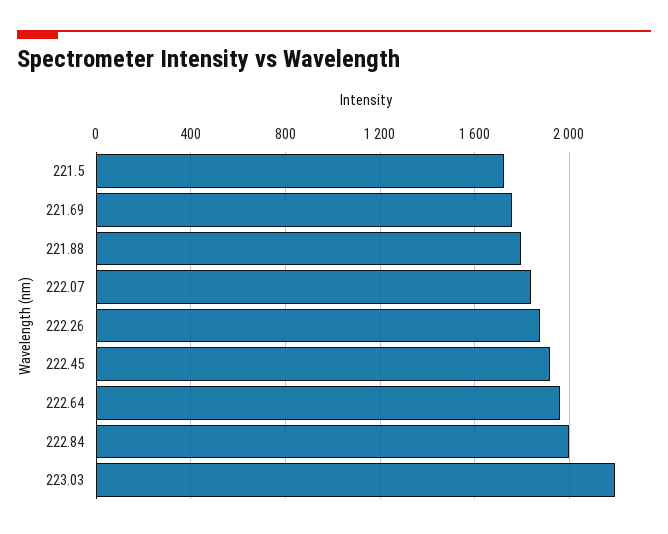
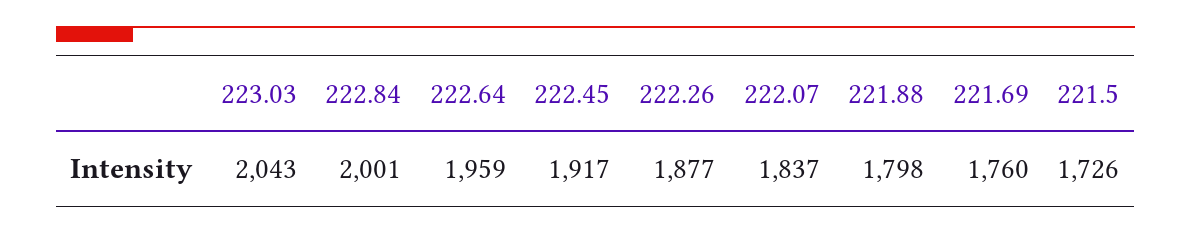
223.03: 2200 -> 2043

